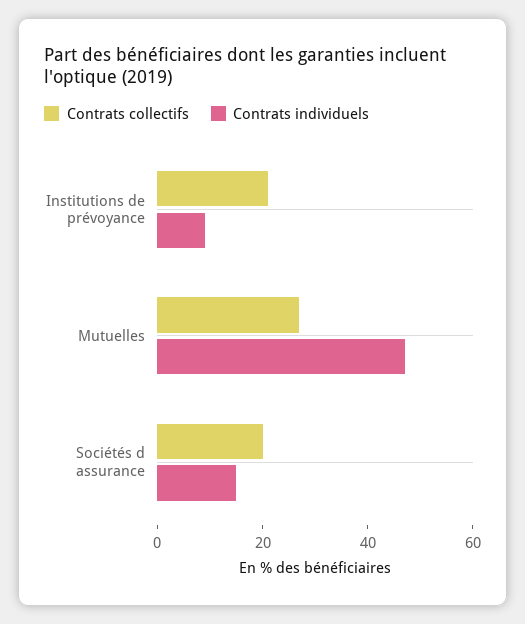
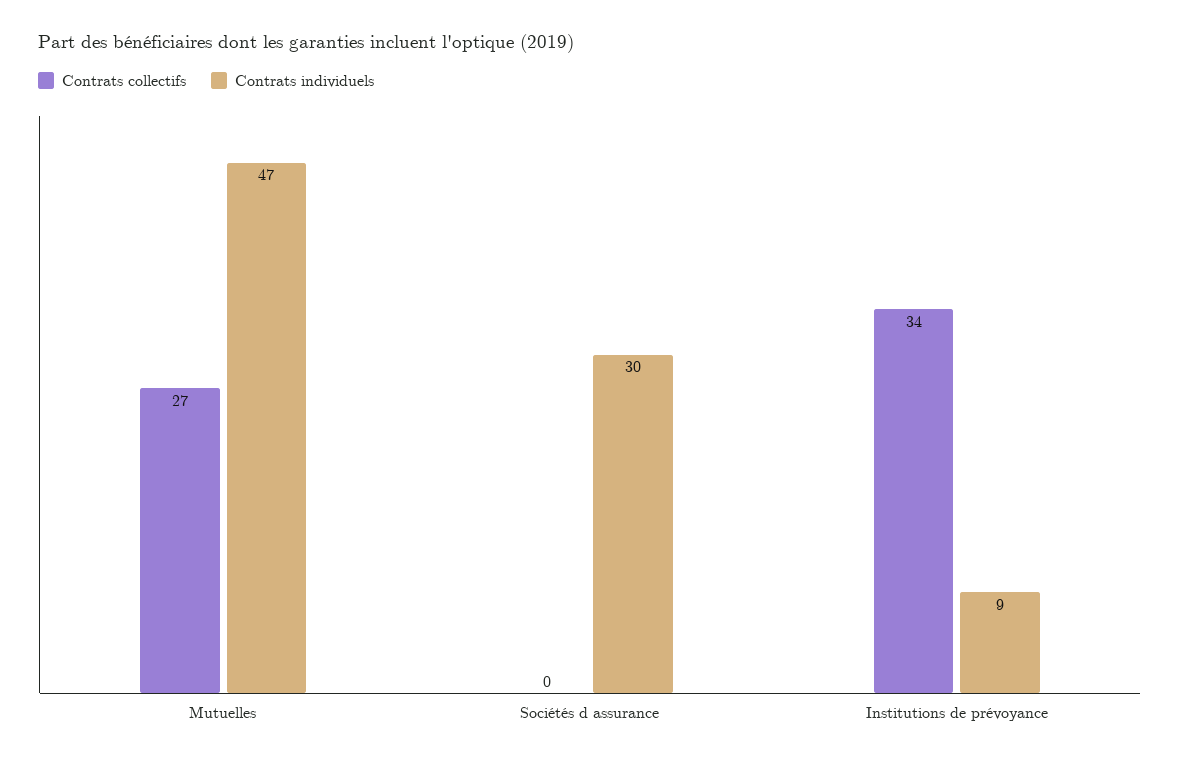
Contrats collectifs, Institutions de prévoyance: 20 -> 34
Contrats collectifs, Sociétés d assurance: 20 -> 0
Contrats individuels, Sociétés d assurance: 15 -> 30

